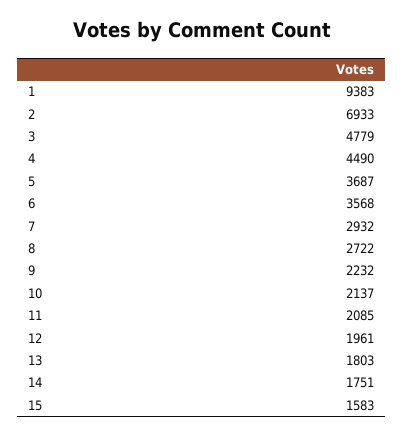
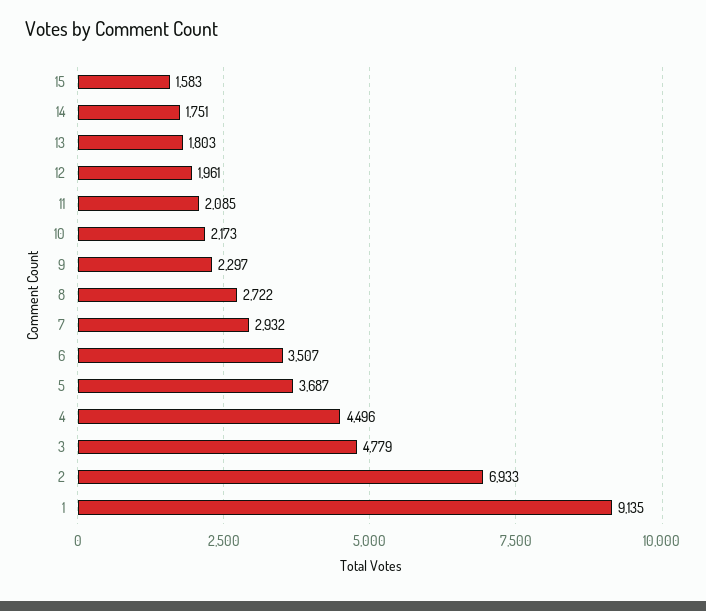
1: 9383 -> 9135
4: 4490 -> 4496
6: 3568 -> 3507
9: 2232 -> 2297
10: 2137 -> 2173

